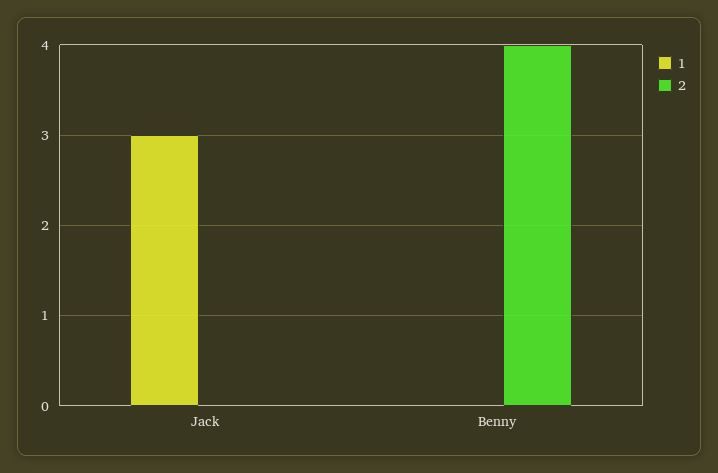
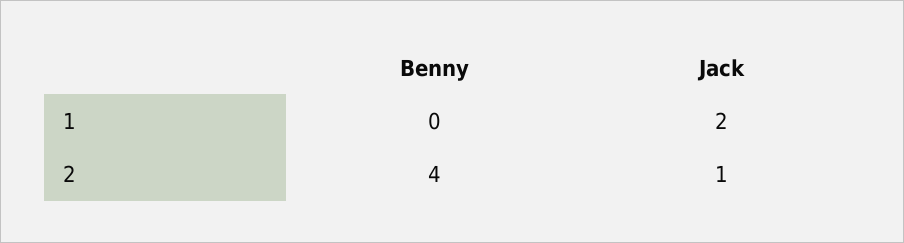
1, Jack: 3 -> 2
2, Jack: 0 -> 1

